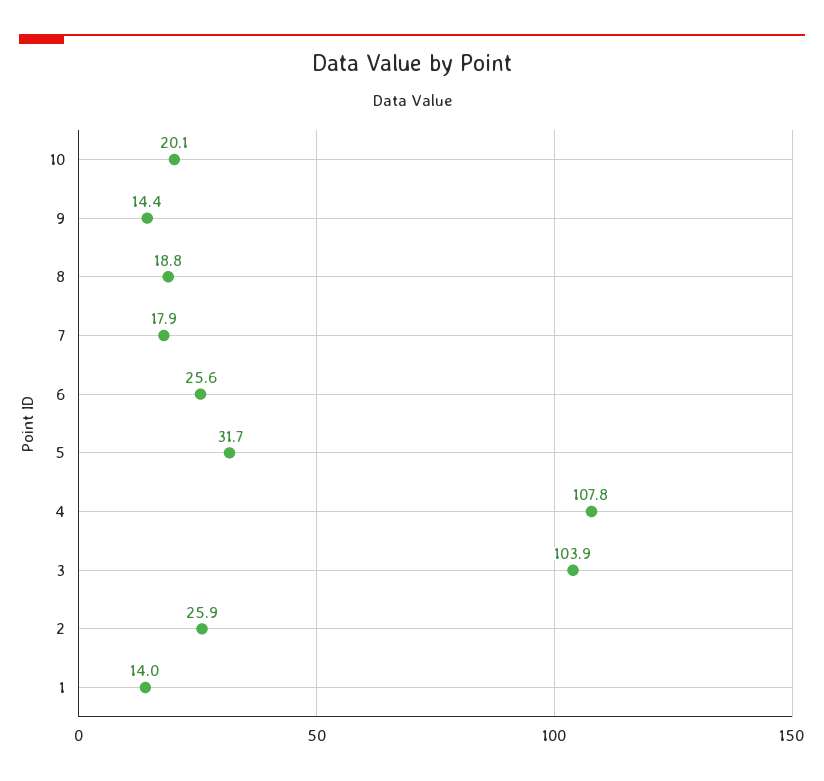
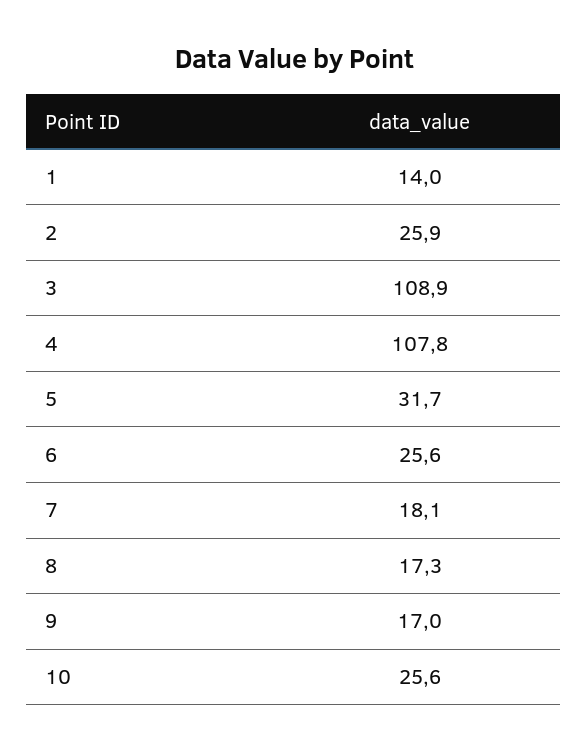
10: 20.1 -> 25.6
9: 14.4 -> 17
8: 18.8 -> 17.3
7: 17.9 -> 18.1
3: 103.9 -> 108.9

